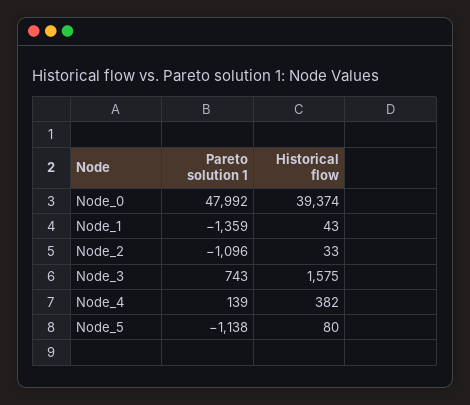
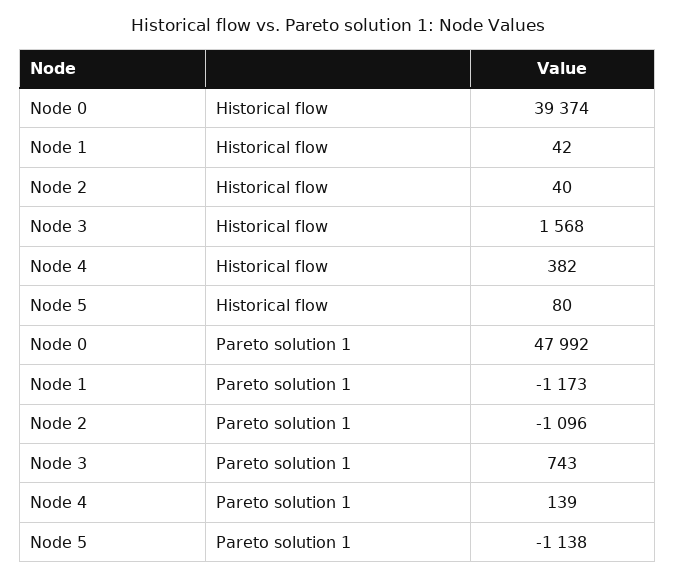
Pareto solution 1, Node_1: -1359 -> -1173
Historical flow, Node_1: 43 -> 42
Historical flow, Node_2: 33 -> 40
Historical flow, Node_3: 1575 -> 1568

